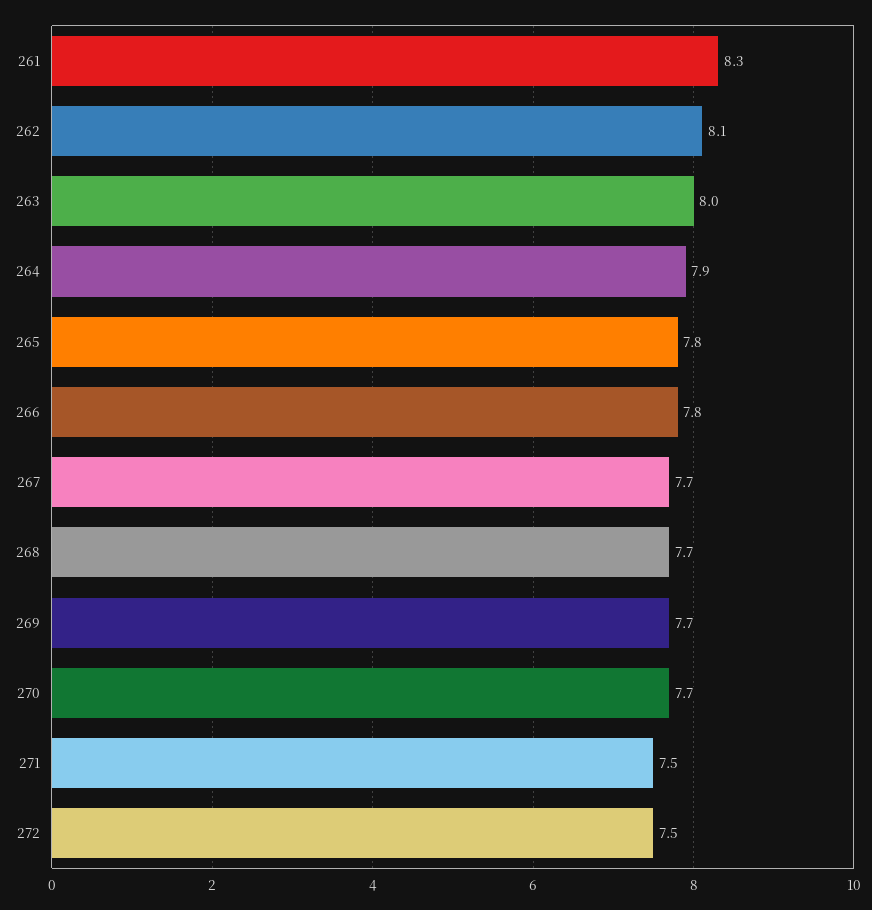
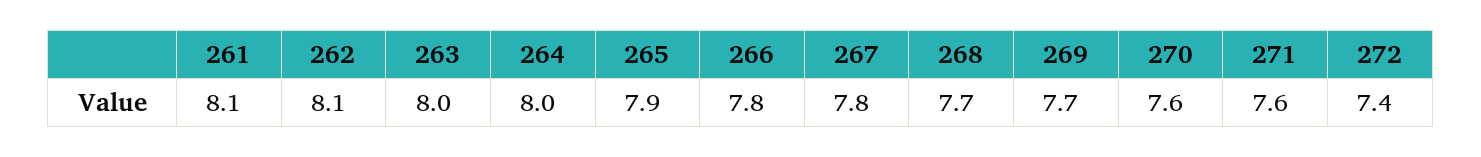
261: 8.3 -> 8.1
264: 7.9 -> 8
265: 7.8 -> 7.9
267: 7.7 -> 7.8
270: 7.7 -> 7.6
271: 7.5 -> 7.6
272: 7.5 -> 7.4

